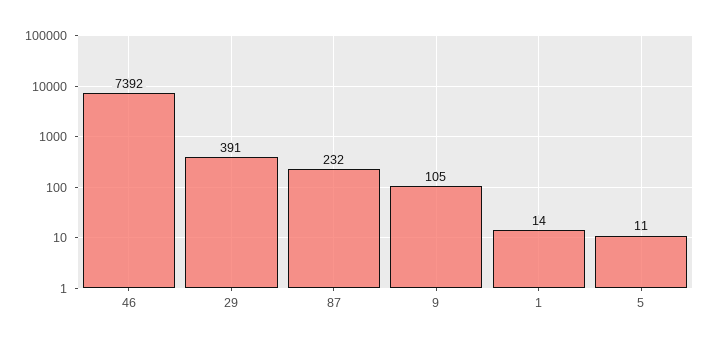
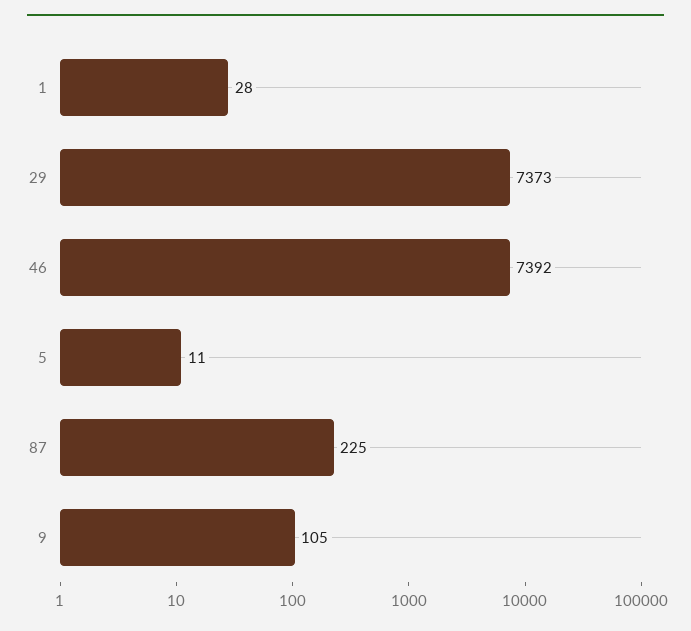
29: 391 -> 7373
87: 232 -> 225
1: 14 -> 28

